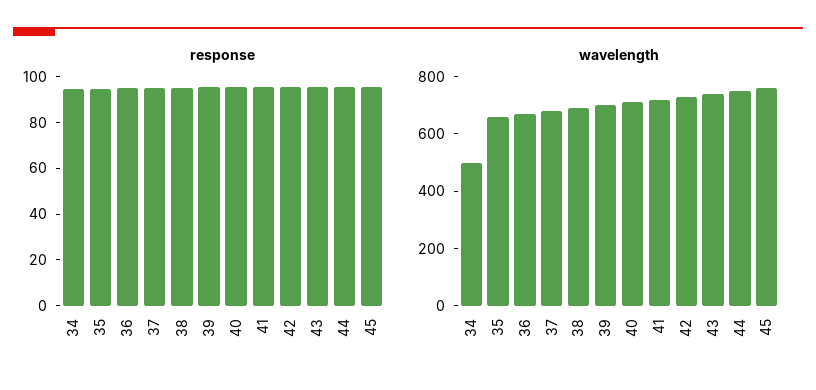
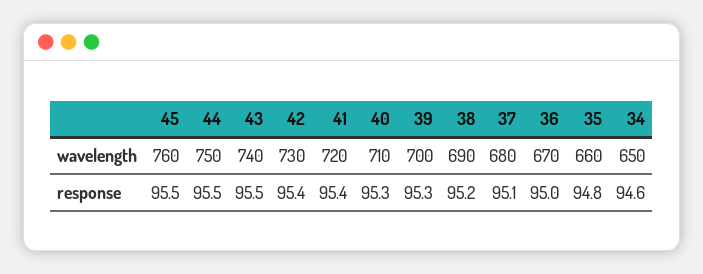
wavelength, 34: 500 -> 650

